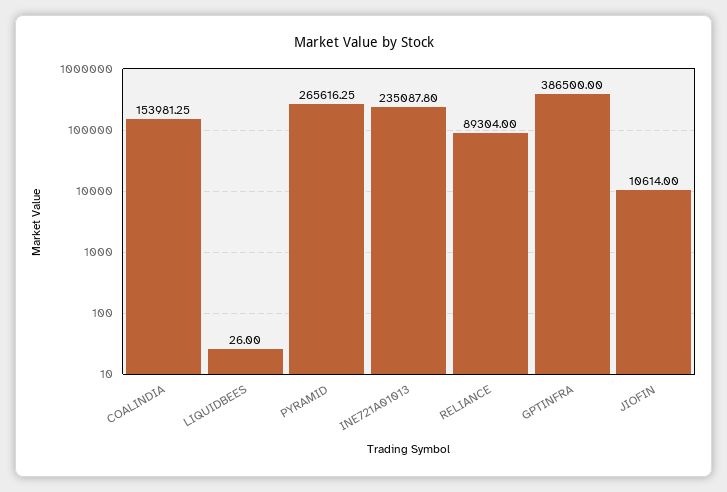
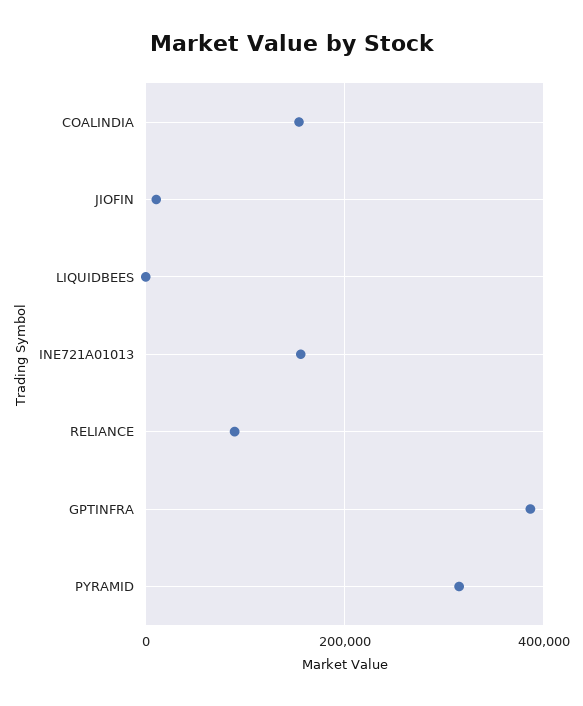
PYRAMID: 265616.25 -> 320000
INE721A01013: 235087.8 -> 160000

